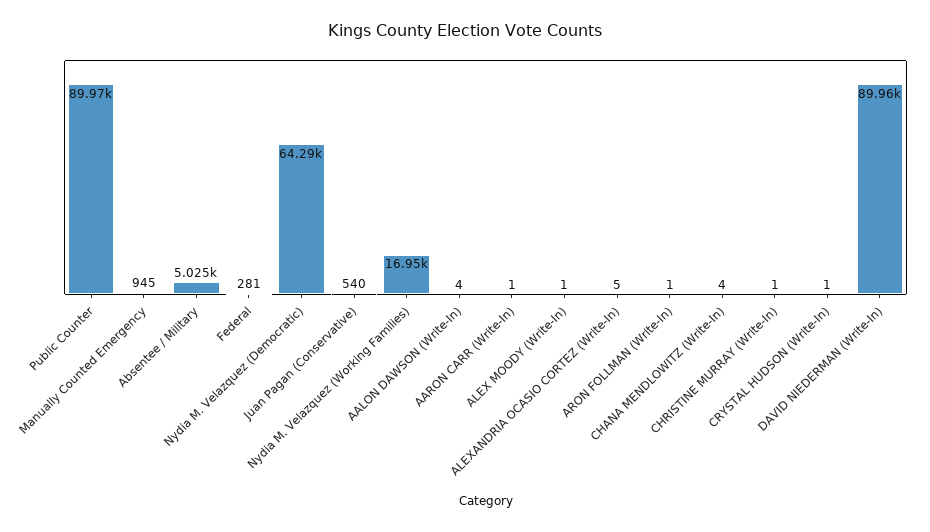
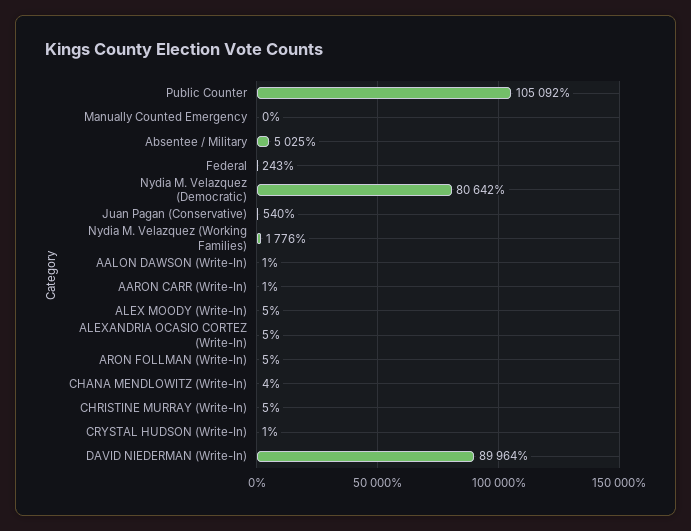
Public Counter: 89970 -> 105092
Manually Counted Emergency: 945 -> 0
Federal: 281 -> 243
Nydia M. Velazquez (Democratic): 64290 -> 80642
Nydia M. Velazquez (Working Families): 16950 -> 1776
AALON DAWSON (Write-In): 4 -> 1
ALEX MOODY (Write-In): 1 -> 5
ARON FOLLMAN (Write-In): 1 -> 5
CHRISTINE MURRAY (Write-In): 1 -> 5

